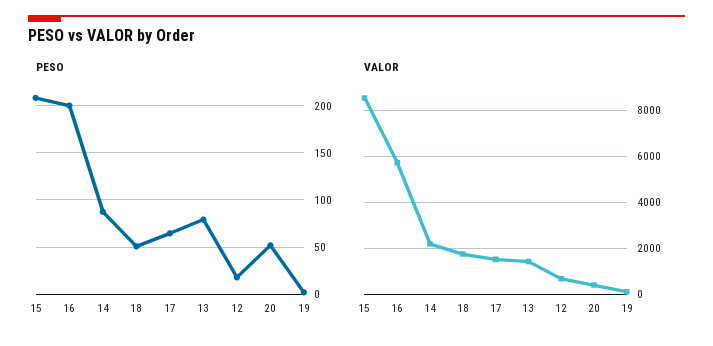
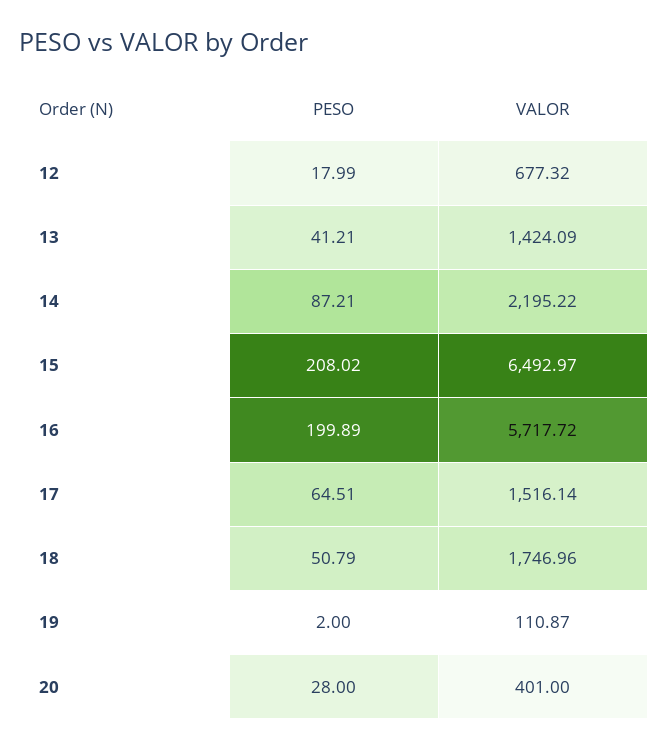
PESO, 13: 80 -> 41.21
PESO, 20: 50 -> 28
VALOR, 15: 8500 -> 6492.97

